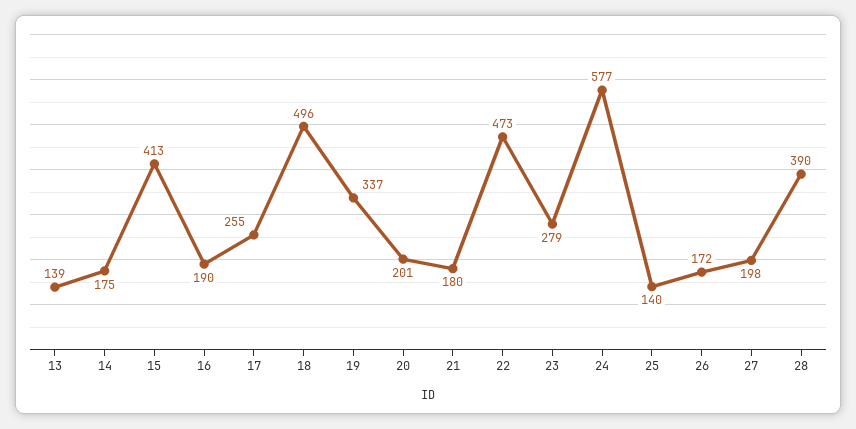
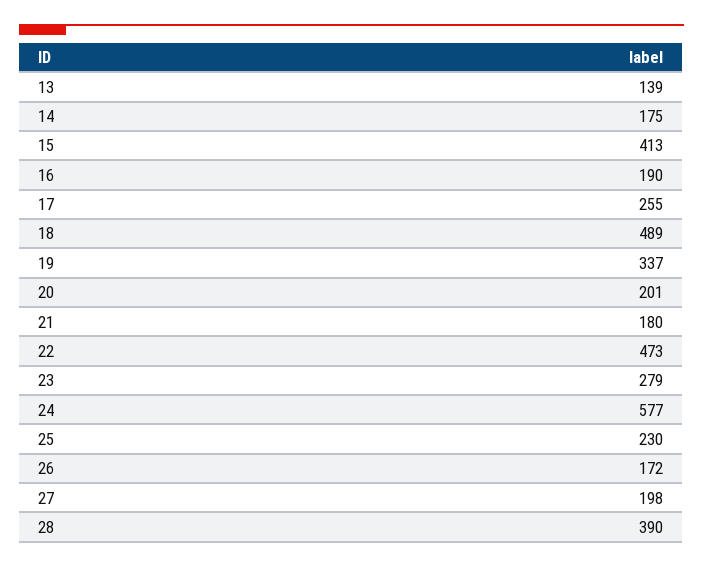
18: 496 -> 489
25: 140 -> 230

